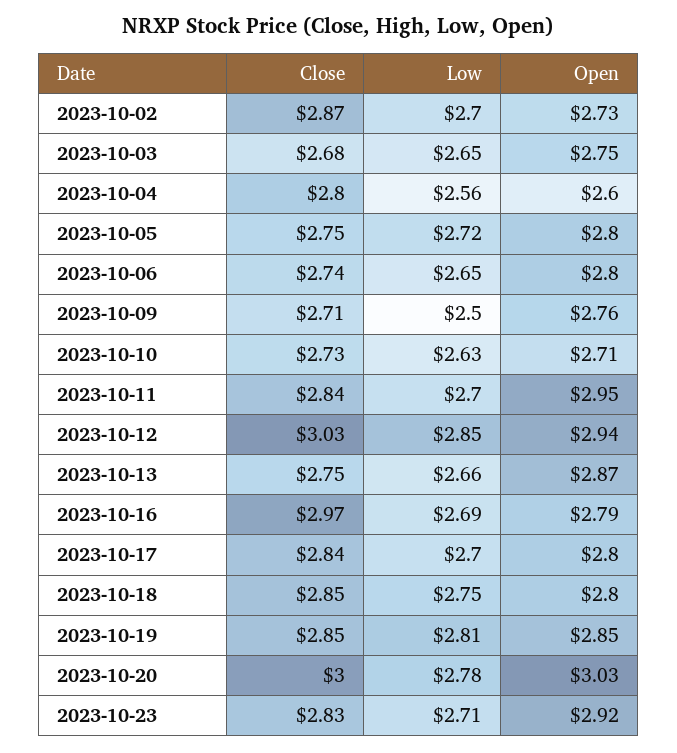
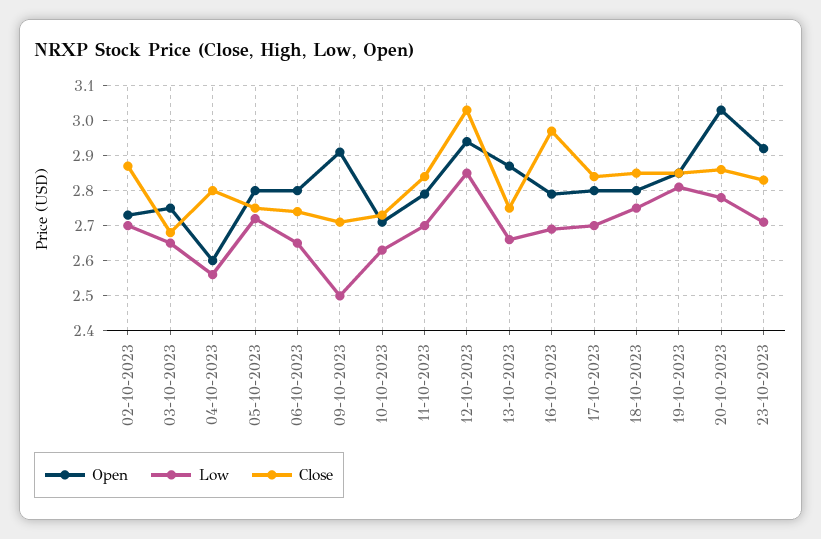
Open, 2023-10-09: 2.76 -> 2.9
Open, 2023-10-11: 2.95 -> 2.8
Close, 2023-10-20: 3 -> 2.85

